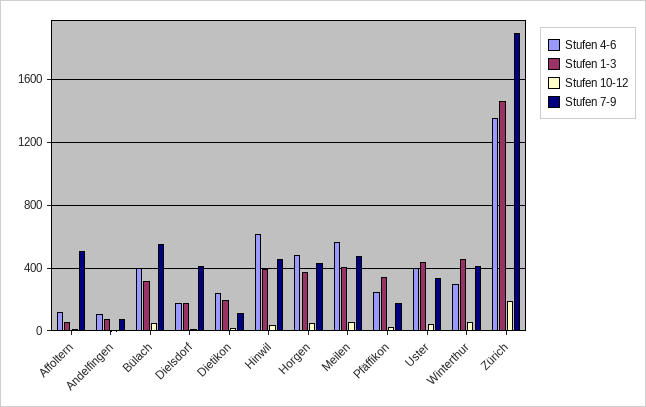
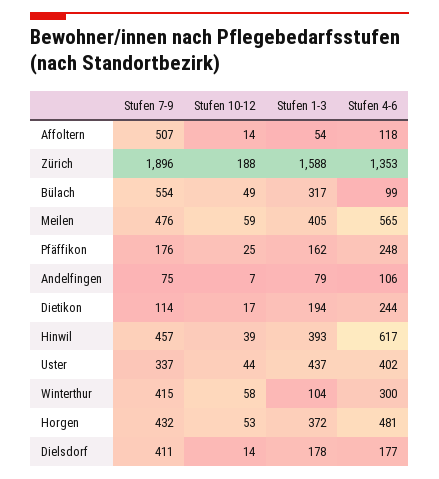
Stufen 4-6, Bülach: 400 -> 99
Stufen 1-3, Pfäffikon: 350 -> 162
Stufen 1-3, Winterthur: 450 -> 104
Stufen 1-3, Zürich: 1450 -> 1588

